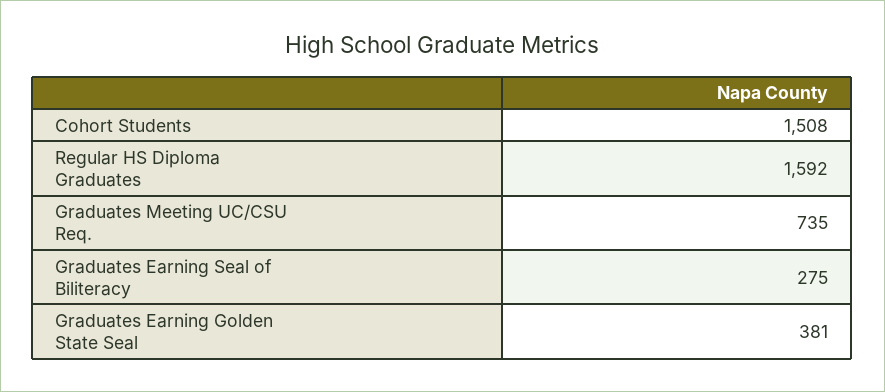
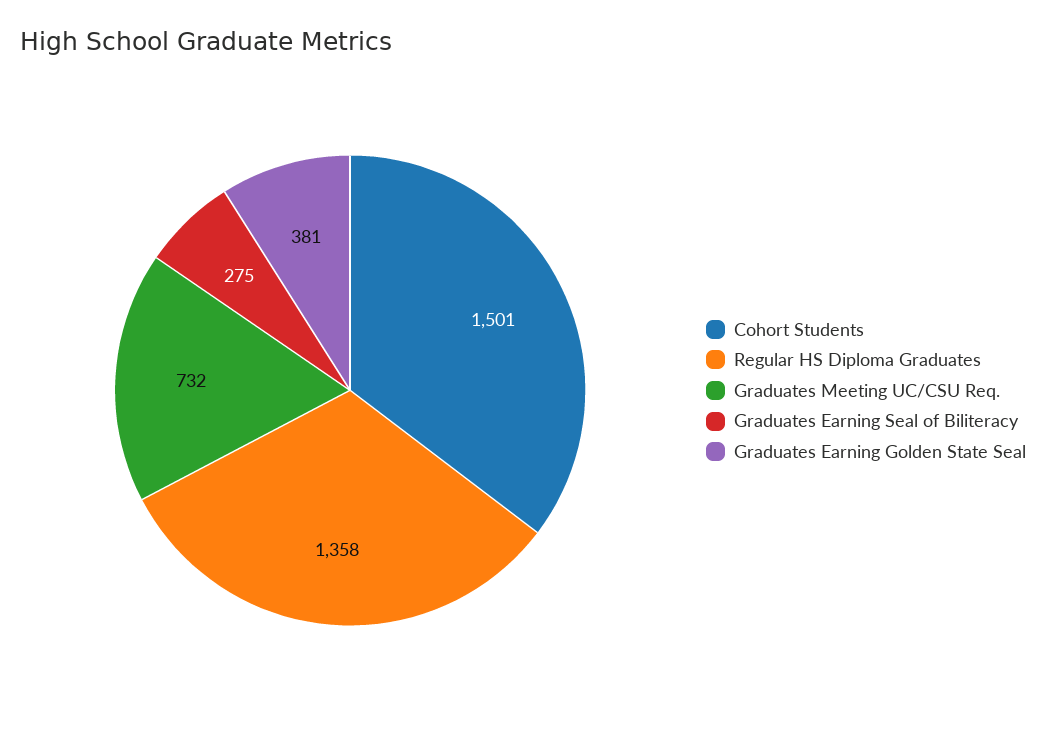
Cohort Students: 1508 -> 1501
Regular HS Diploma Graduates: 1592 -> 1358
Graduates Meeting UC/CSU Req.: 735 -> 732

